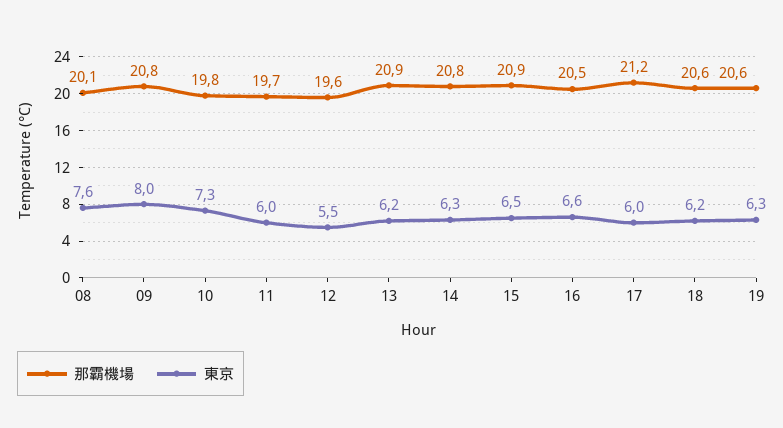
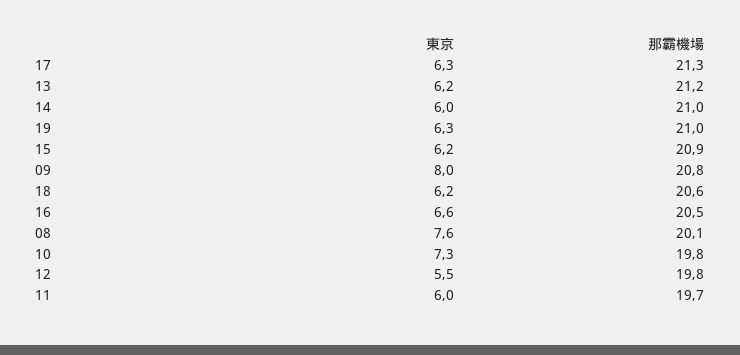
那霸機場, 12: 19.6 -> 19.8
那霸機場, 13: 20.9 -> 21.2
那霸機場, 14: 20.8 -> 21
東京, 14: 6.3 -> 6
東京, 15: 6.5 -> 6.2
那霸機場, 17: 21.2 -> 21.3
東京, 17: 6 -> 6.3
那霸機場, 19: 20.6 -> 21

